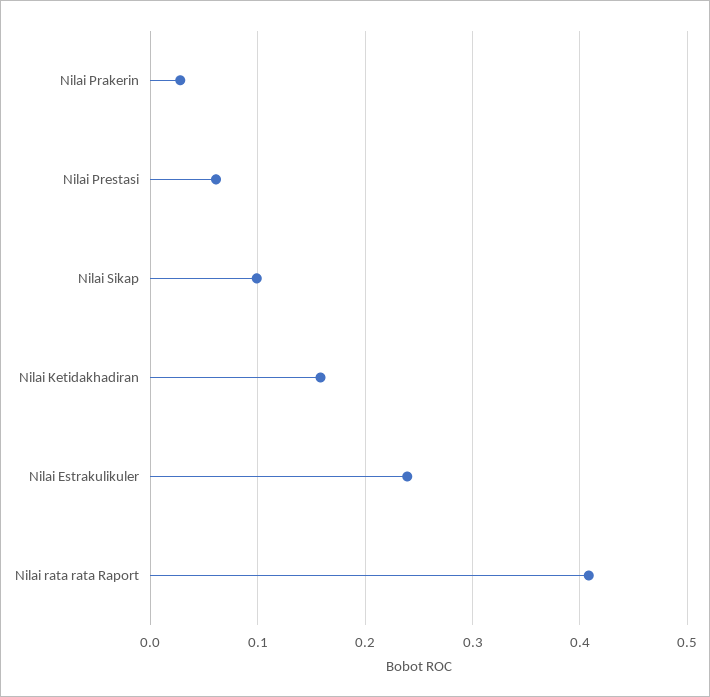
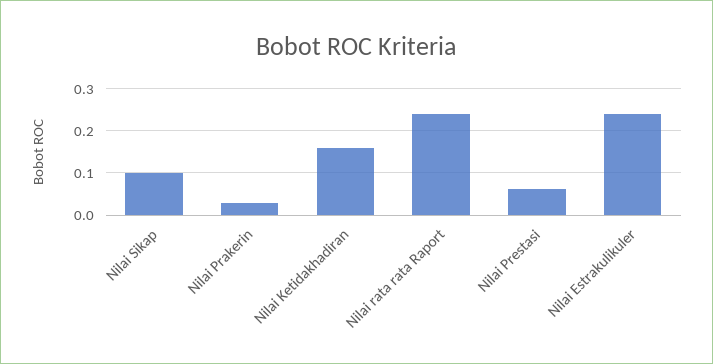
Nilai rata rata Raport: 0.41 -> 0.24

